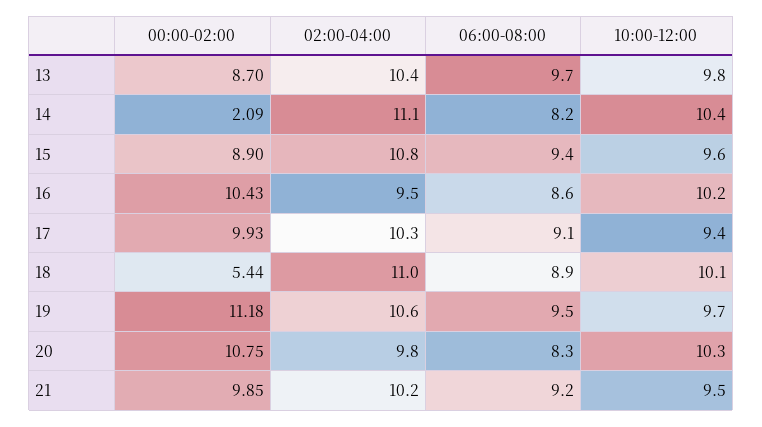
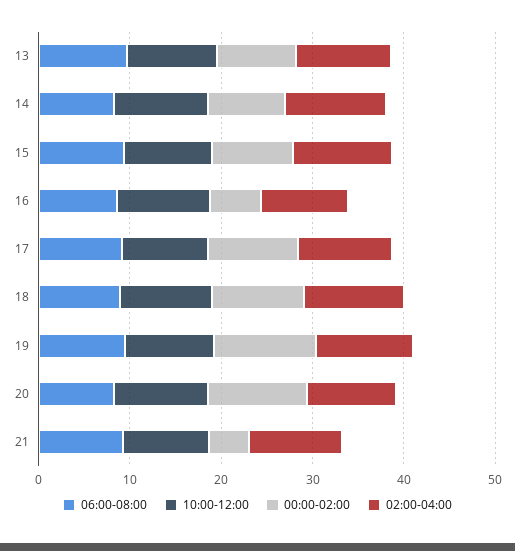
00:00-02:00, 14: 2.09 -> 8
00:00-02:00, 16: 10.43 -> 6
00:00-02:00, 18: 5.44 -> 10
00:00-02:00, 21: 9.85 -> 4

